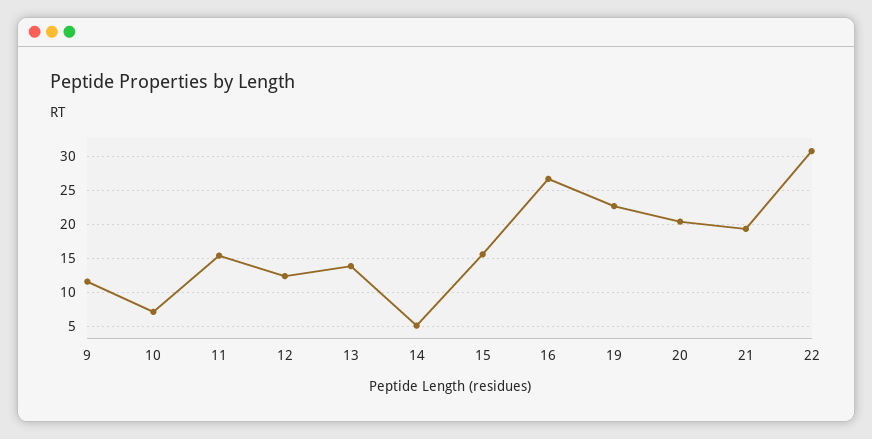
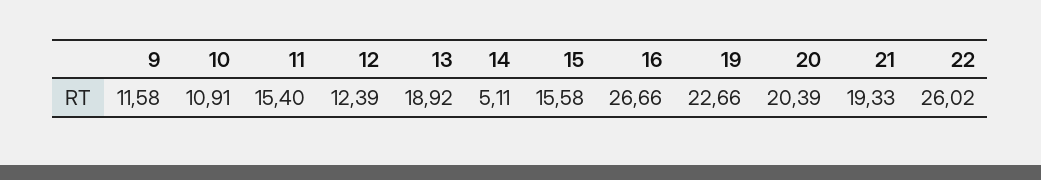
10: 7 -> 10.91
13: 14 -> 18.92
22: 31 -> 26.02

